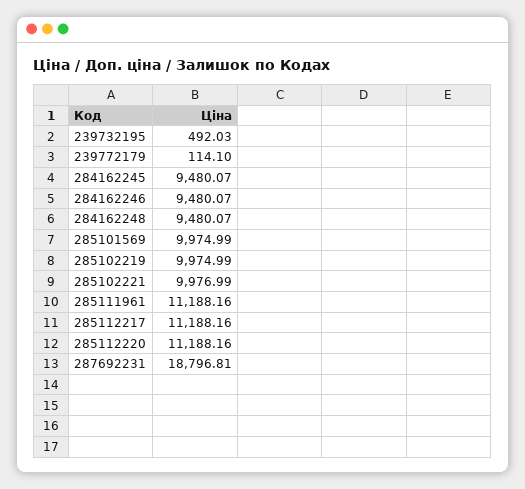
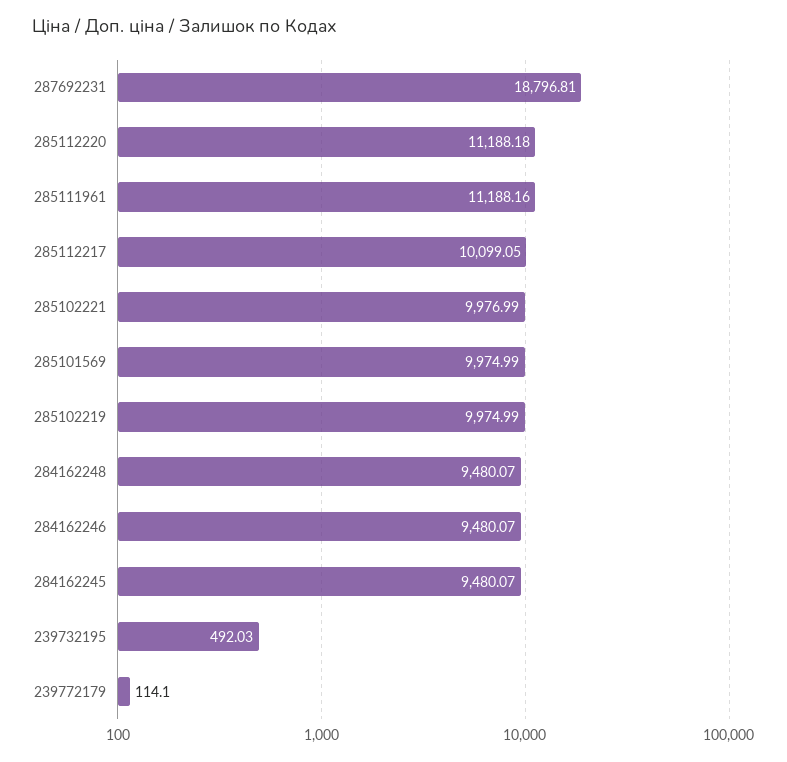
285112217: 11188.16 -> 10099.05
285112220: 11188.16 -> 11188.18

